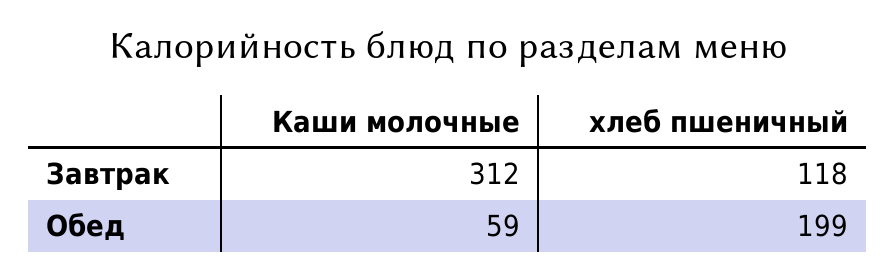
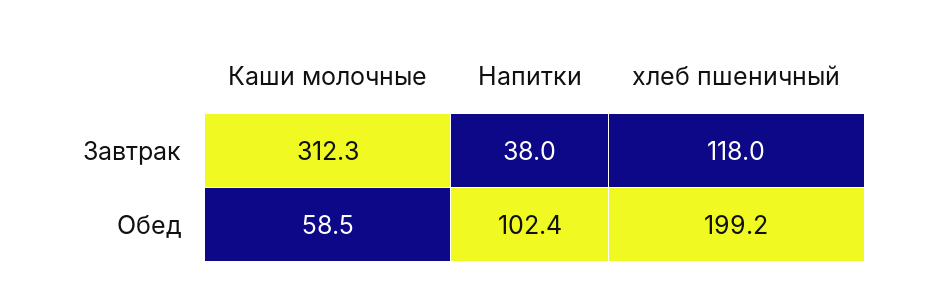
Напитки, Завтрак: none -> 38
Напитки, Обед: none -> 102.4

